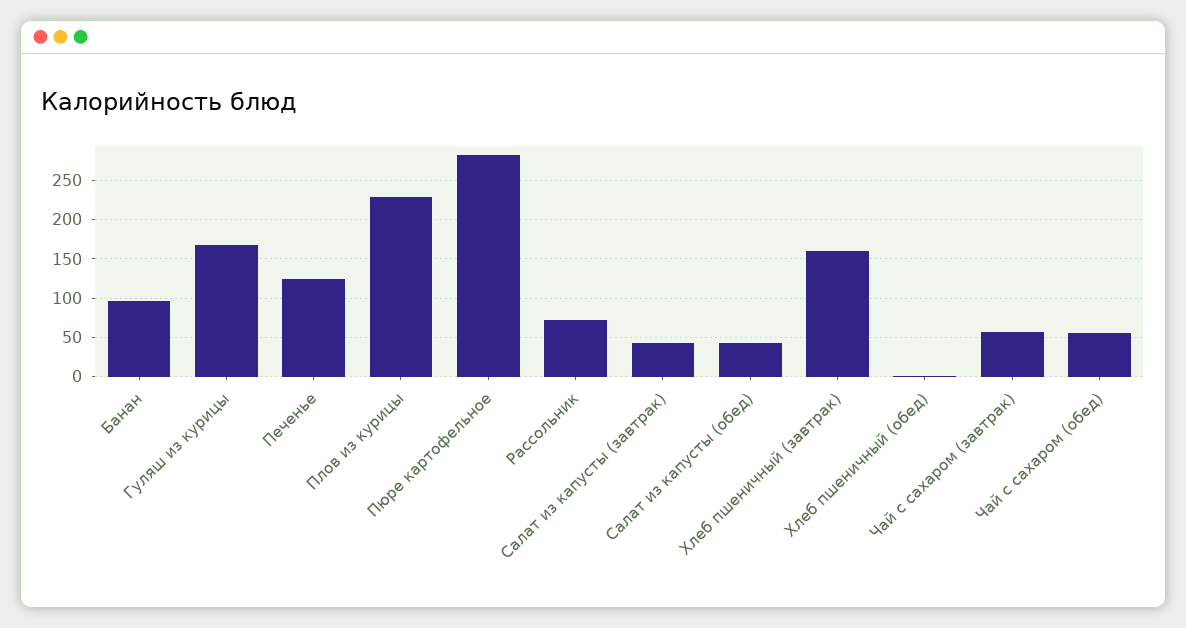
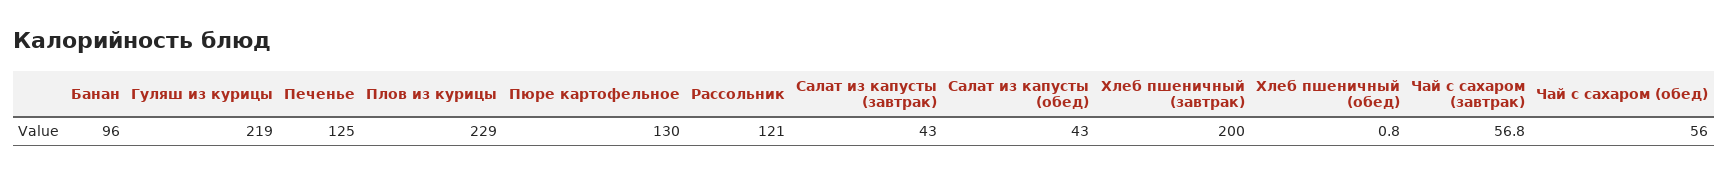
Гуляш из курицы: 170 -> 219
Пюре картофельное: 280 -> 130
Рассольник: 70 -> 121
Хлеб пшеничный (завтрак): 160 -> 200

